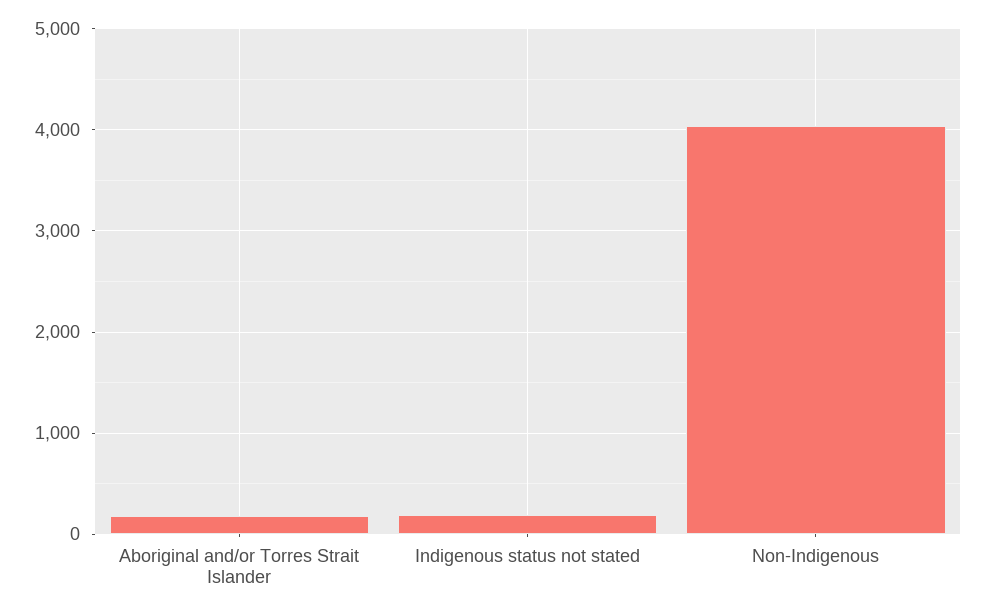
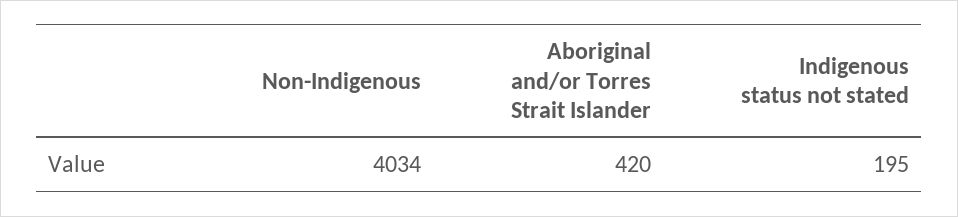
Aboriginal and/or Torres Strait Islander: 200 -> 420

